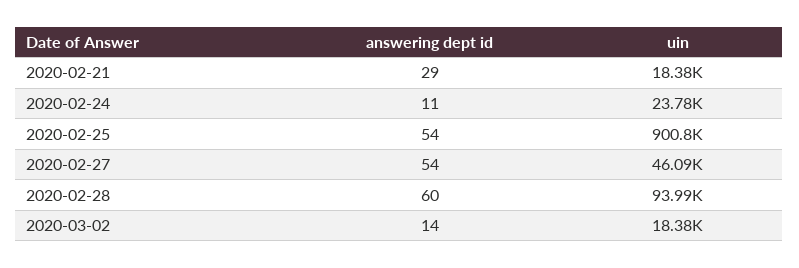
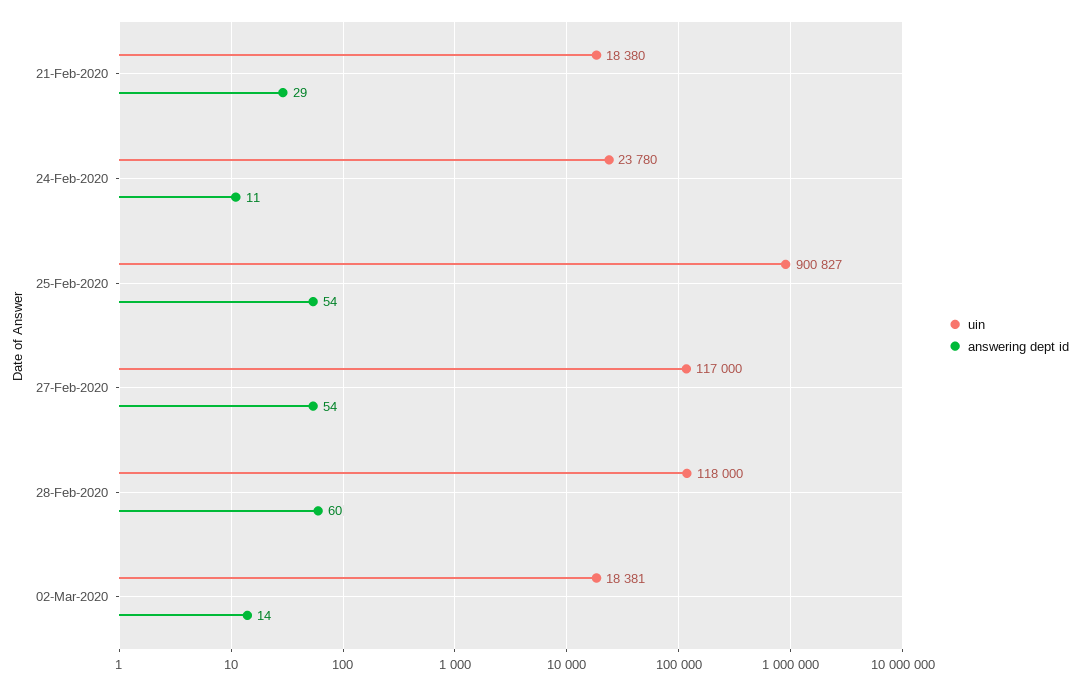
uin, 2020-02-27: 46090 -> 117000
uin, 2020-02-28: 93990 -> 118000

